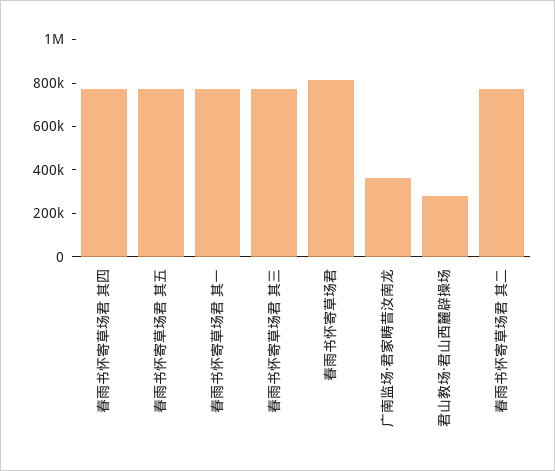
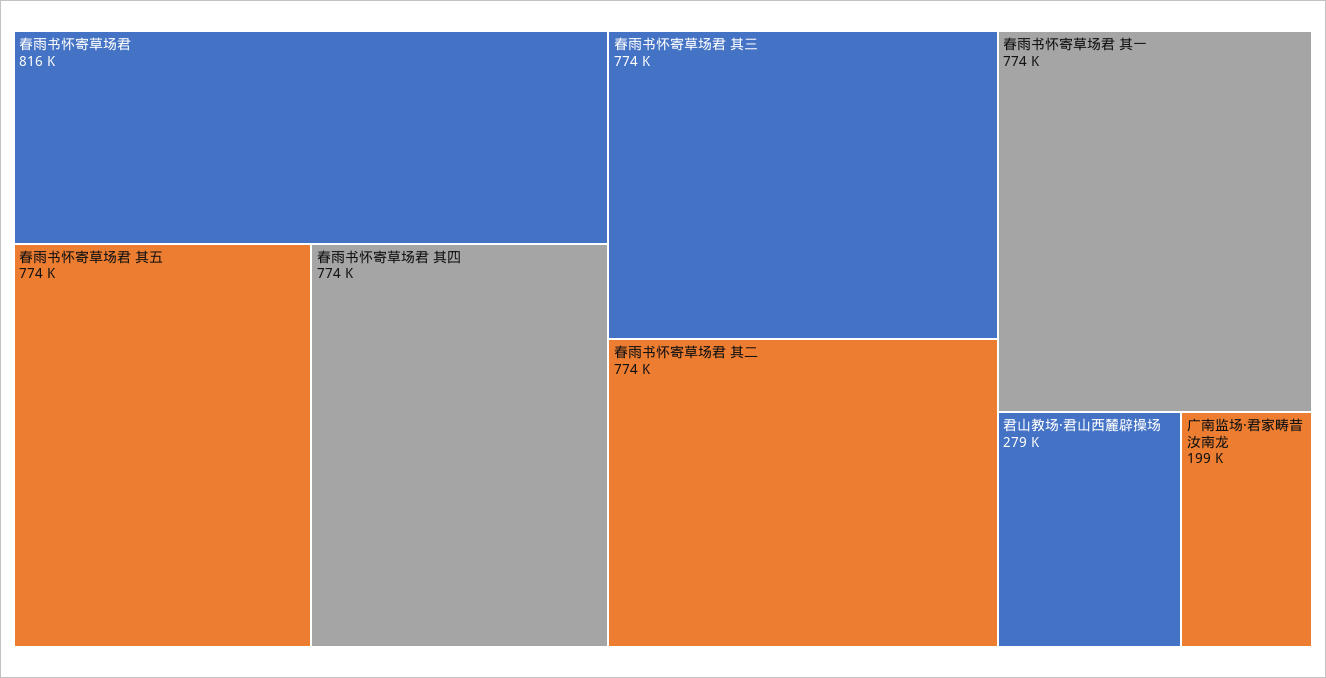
广南监场·君家畴昔汝南龙: 350000 -> 199000

